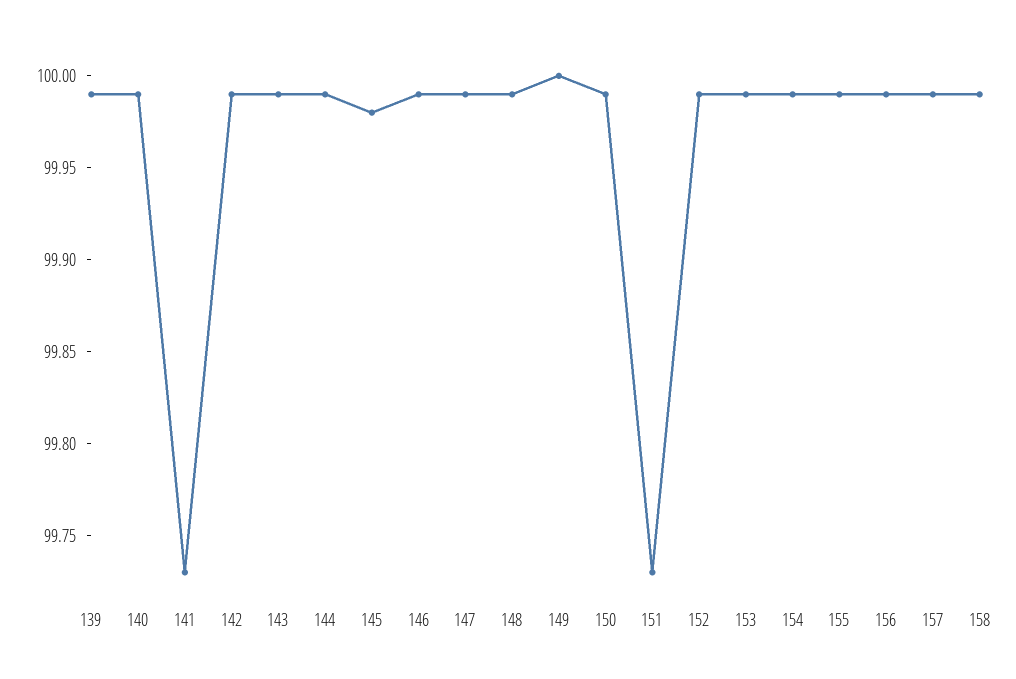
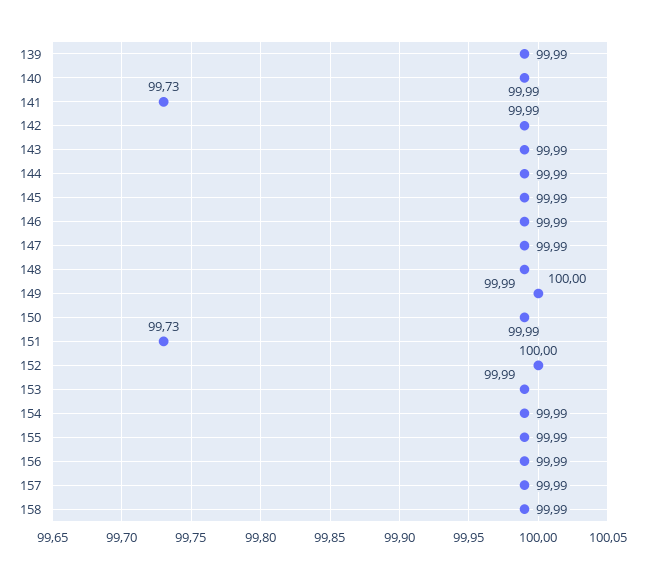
145: 99.98 -> 99.99
152: 99.99 -> 100

